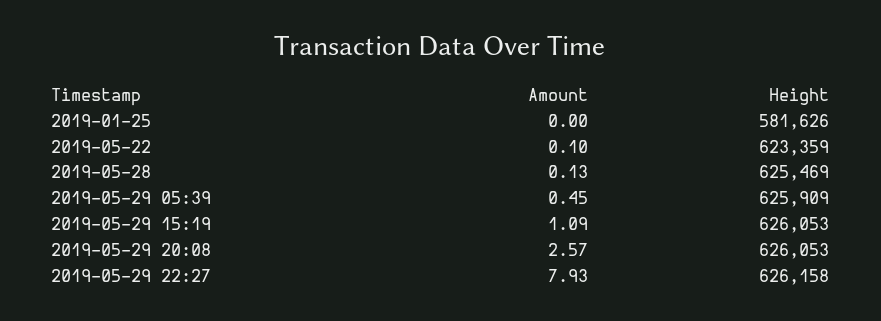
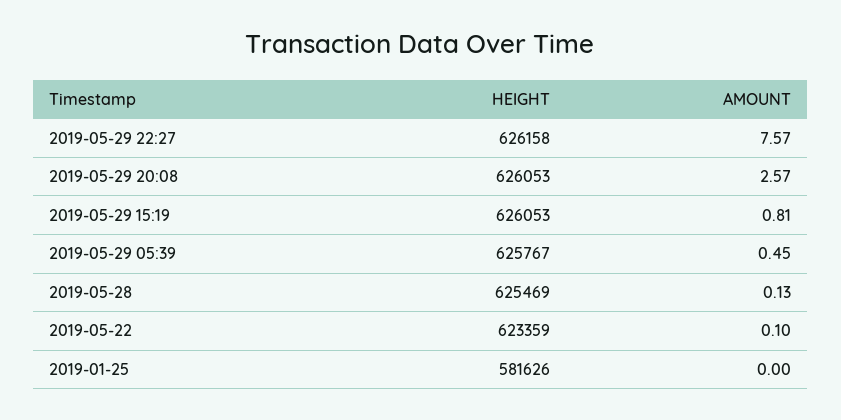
Height, 2019-05-29 05:39: 625909 -> 625767
Amount, 2019-05-29 15:19: 1.09 -> 0.81
Amount, 2019-05-29 22:27: 7.93 -> 7.57

